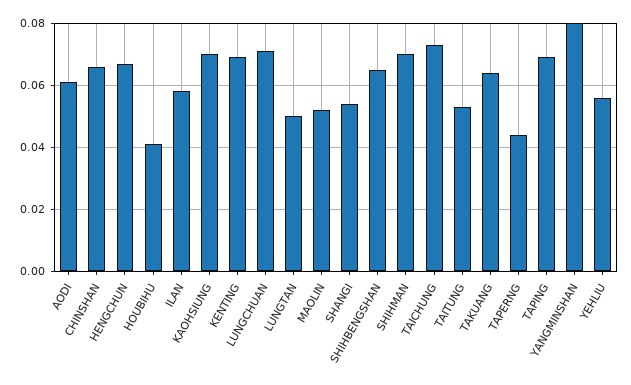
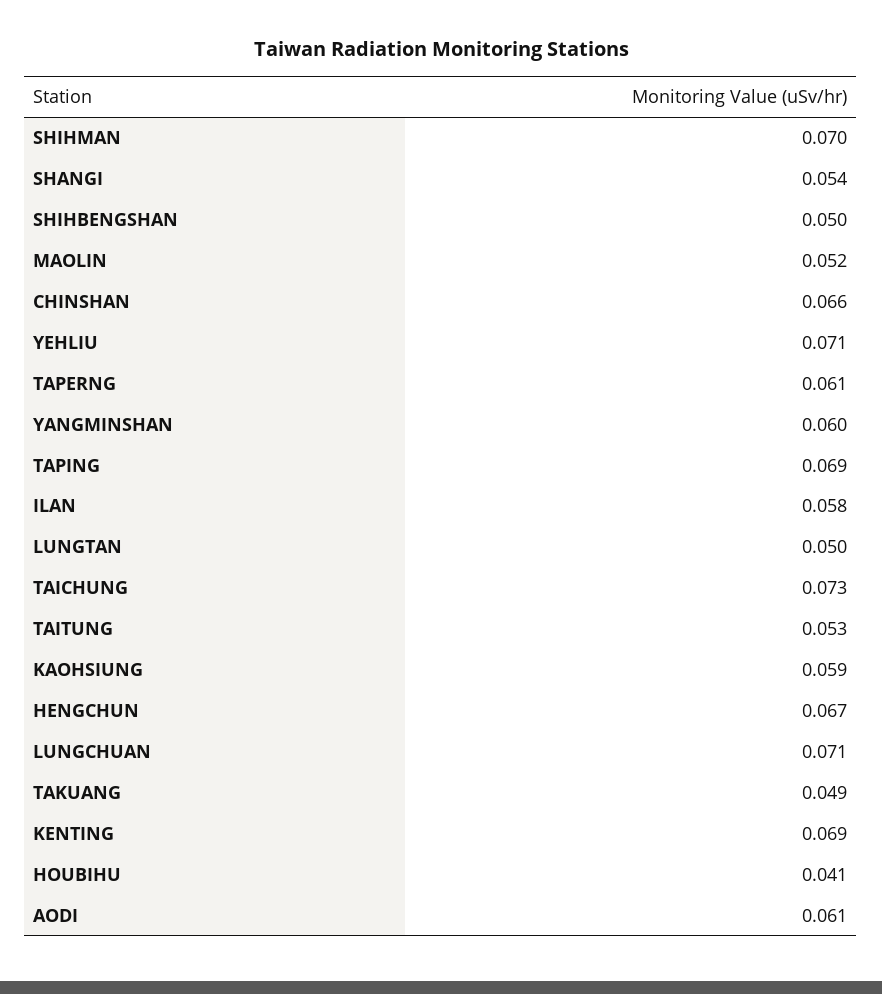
KAOHSIUNG: 0.07 -> 0.059
SHIHBENGSHAN: 0.065 -> 0.05
TAKUANG: 0.065 -> 0.049
TAPERNG: 0.045 -> 0.061
YANGMINSHAN: 0.08 -> 0.06
YEHLIU: 0.055 -> 0.071

